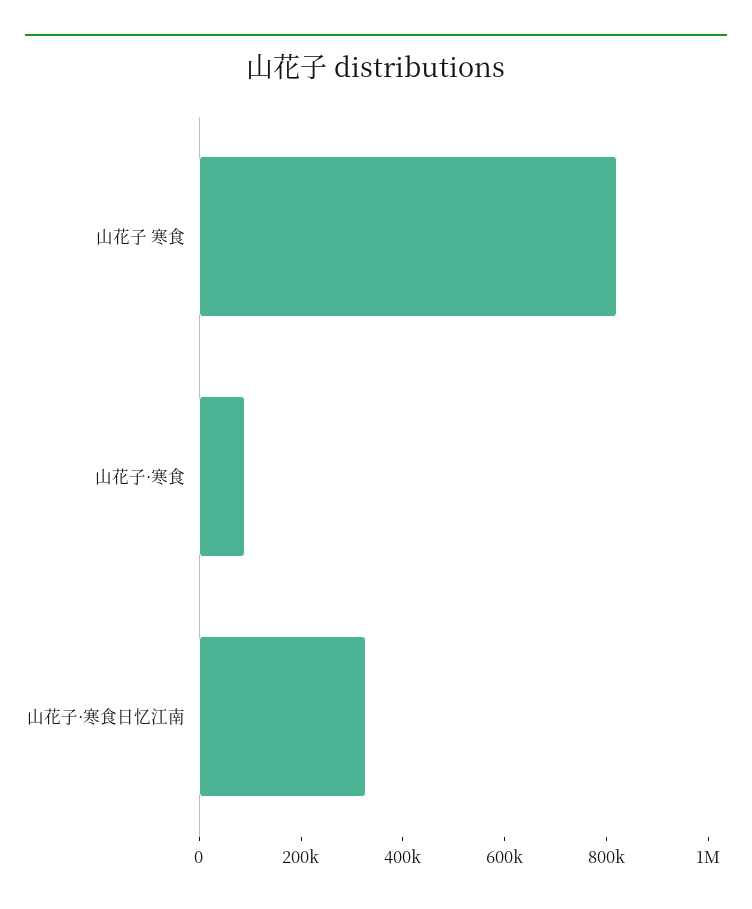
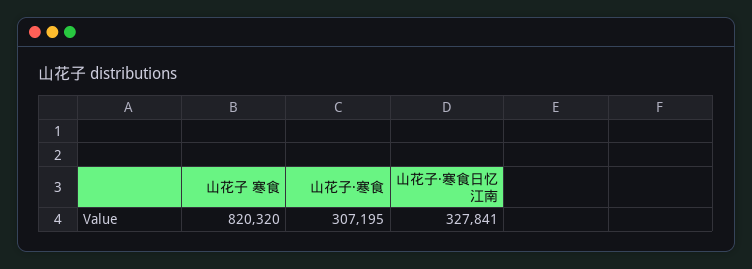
山花子·寒食: 100000 -> 307195

